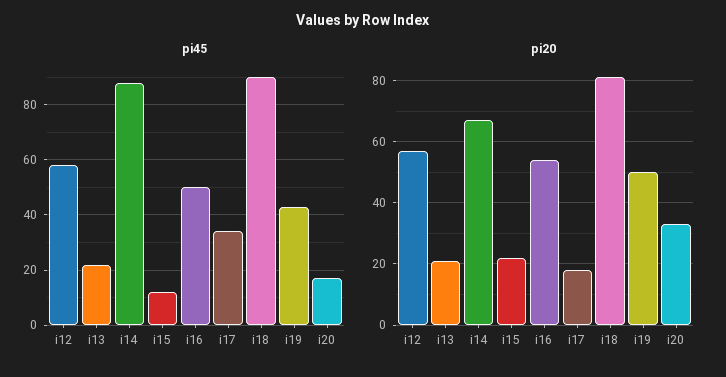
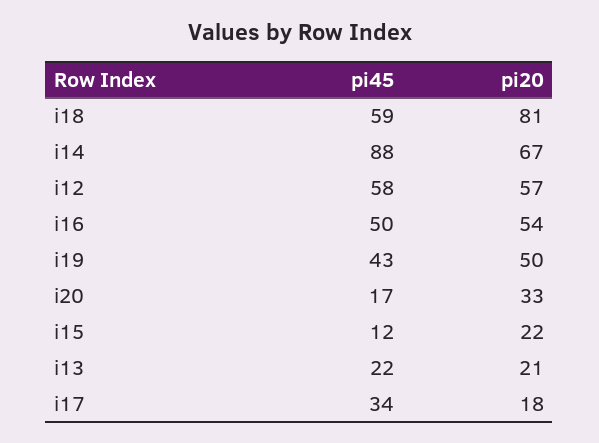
pi45, i18: 90 -> 59

